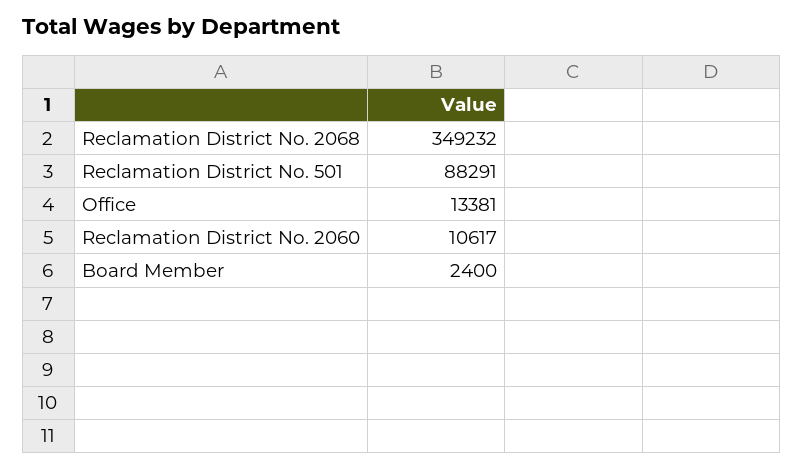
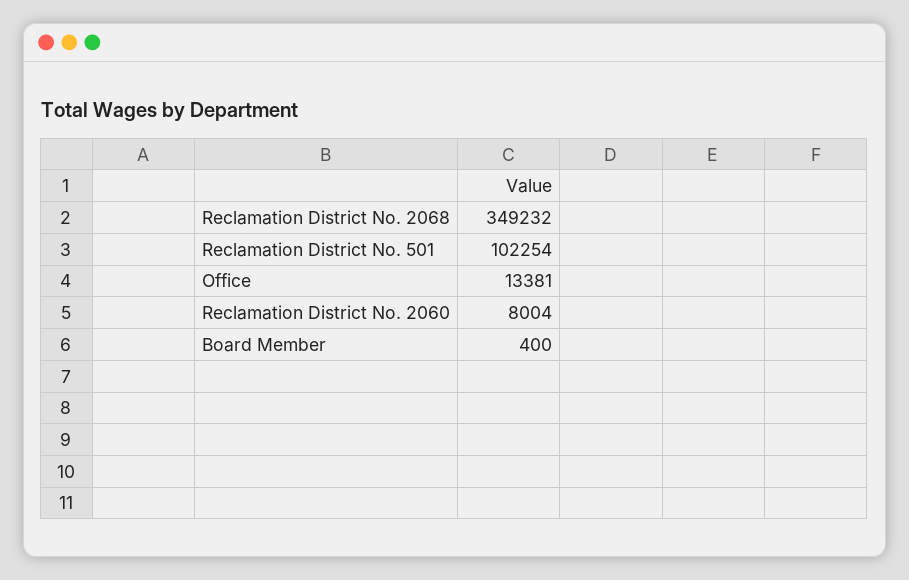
Reclamation District No. 501: 88291 -> 102254
Reclamation District No. 2060: 10617 -> 8004
Board Member: 2400 -> 400

